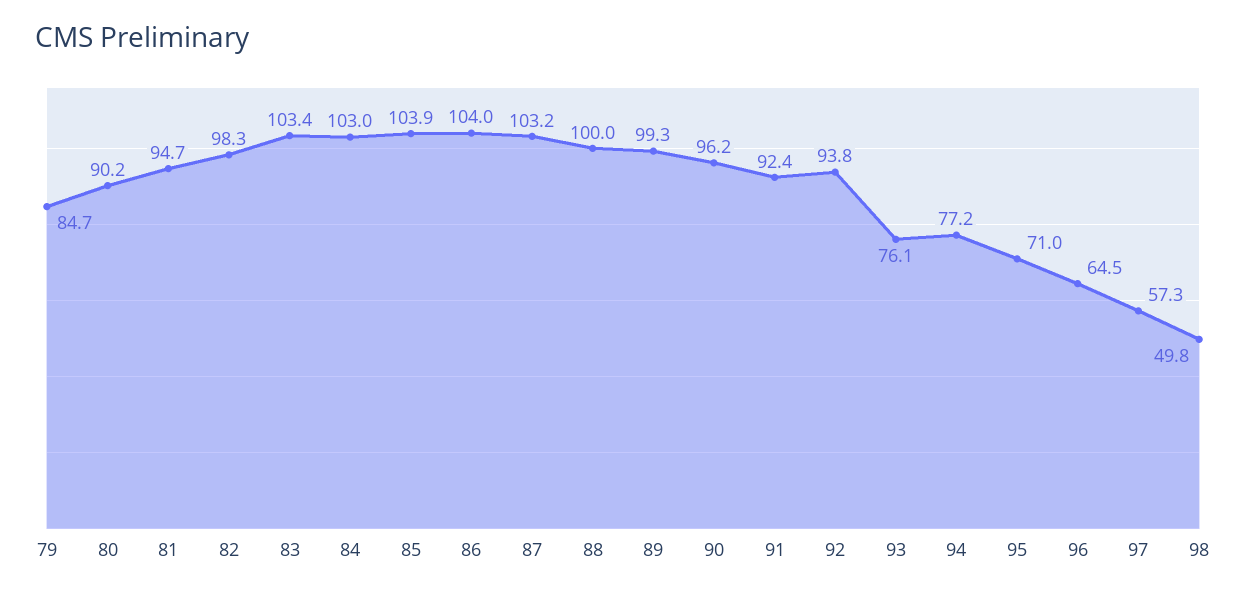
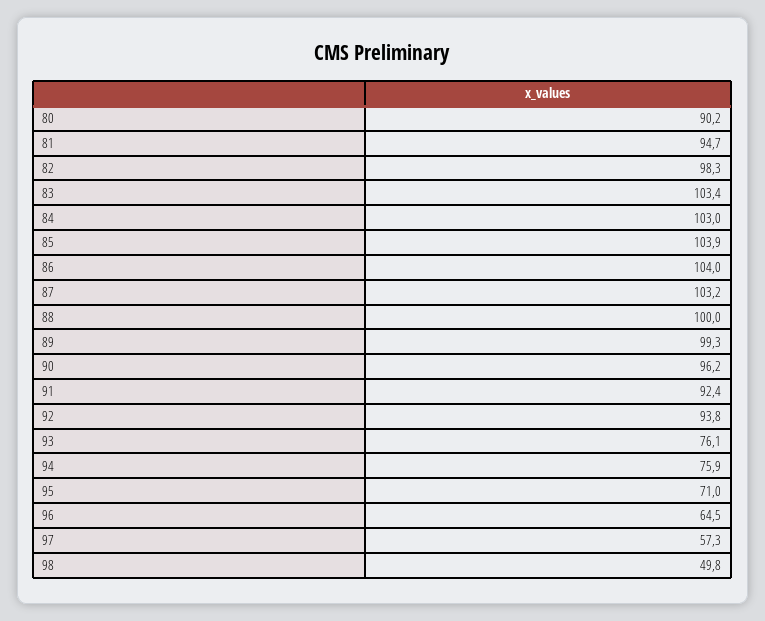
79: 84.7 -> none
94: 77.2 -> 75.9

